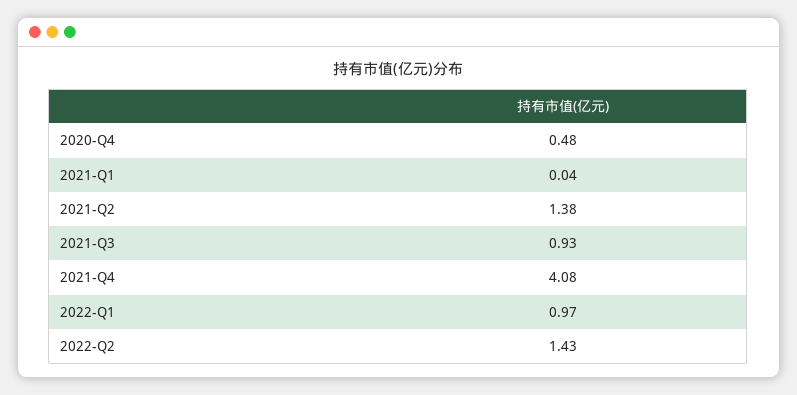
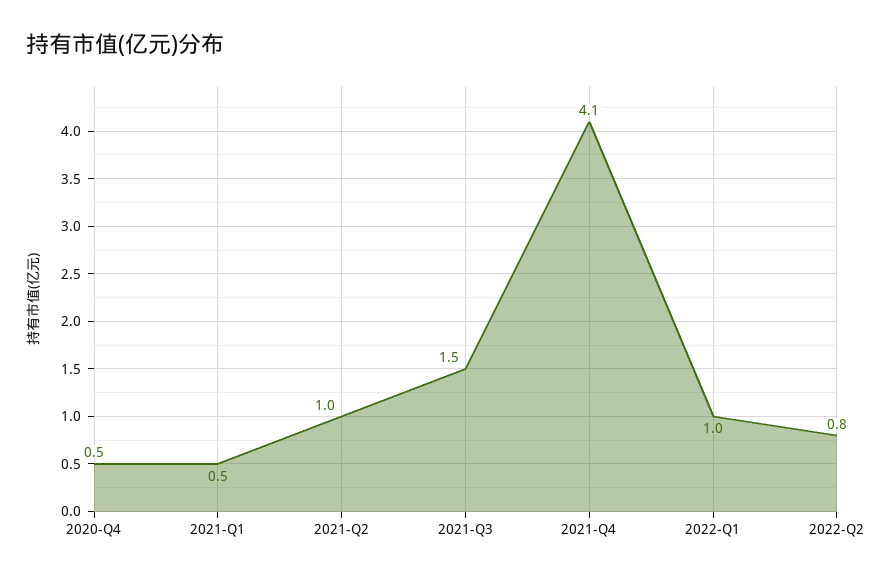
2021-Q1: 0.04 -> 0.5
2021-Q2: 1.38 -> 1
2021-Q3: 0.93 -> 1.5
2022-Q2: 1.43 -> 0.8

